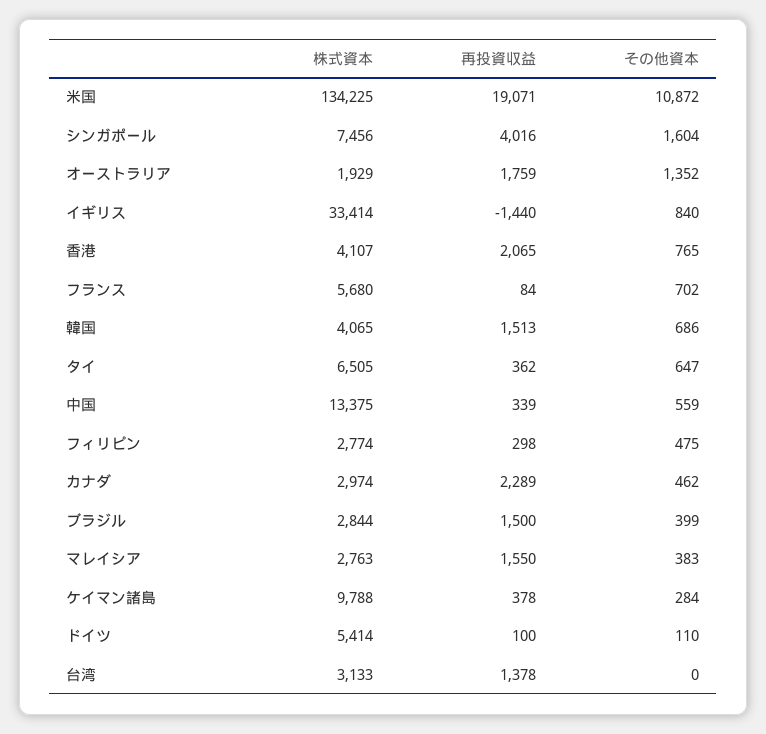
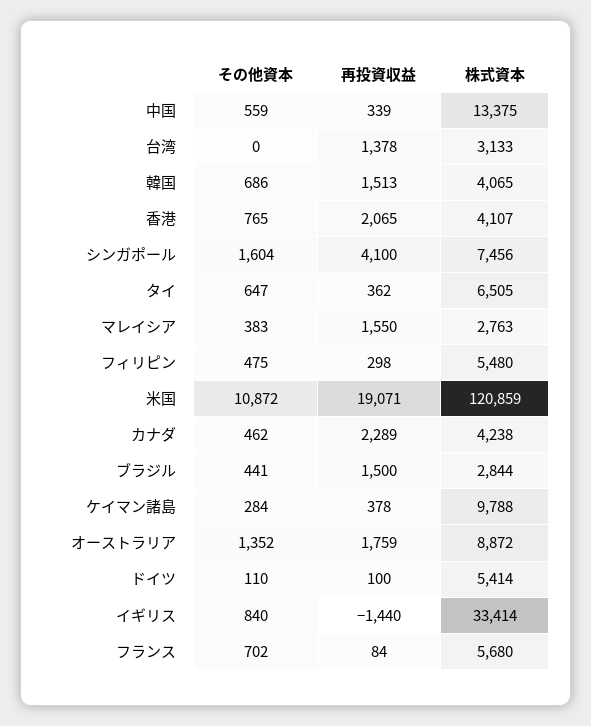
株式資本, 米国: 134225 -> 120859
再投資収益, シンガポール: 4016 -> 4100
株式資本, オーストラリア: 1929 -> 8872
株式資本, フィリピン: 2774 -> 5480
株式資本, カナダ: 2974 -> 4238
その他資本, ブラジル: 399 -> 441

